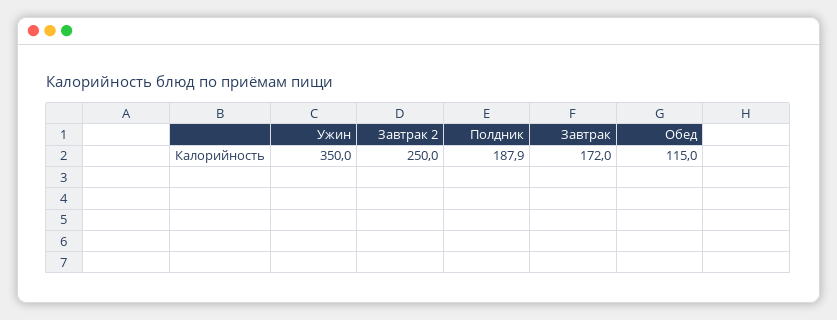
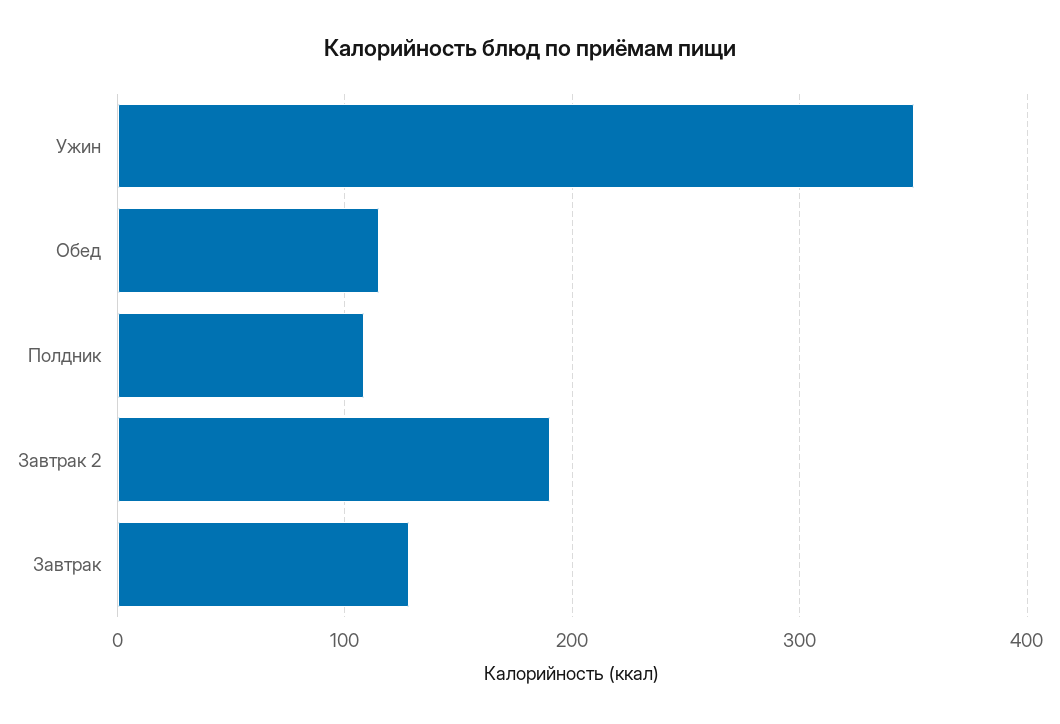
Завтрак 2: 250 -> 190
Полдник: 187.9 -> 110
Завтрак: 172 -> 130

